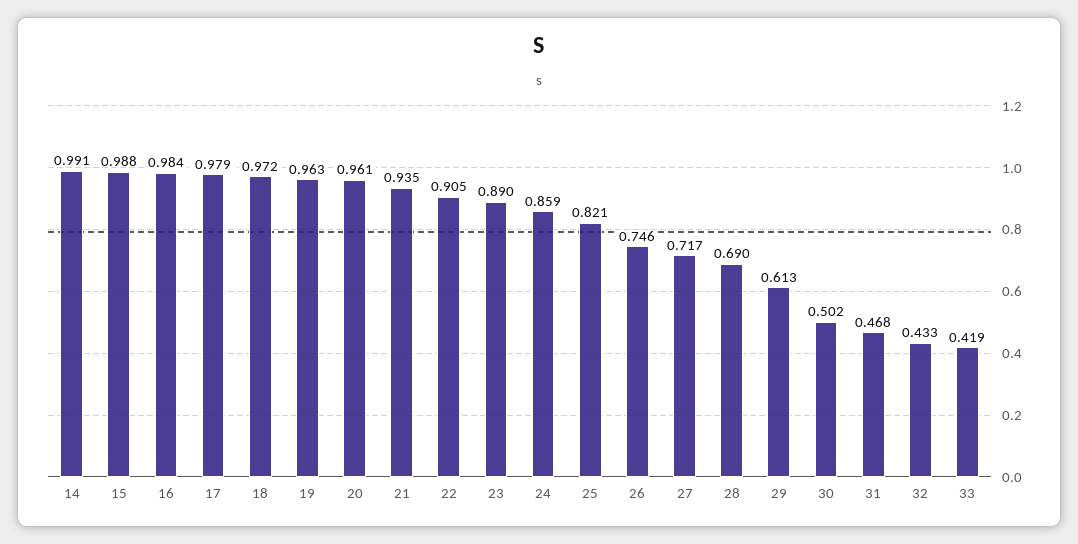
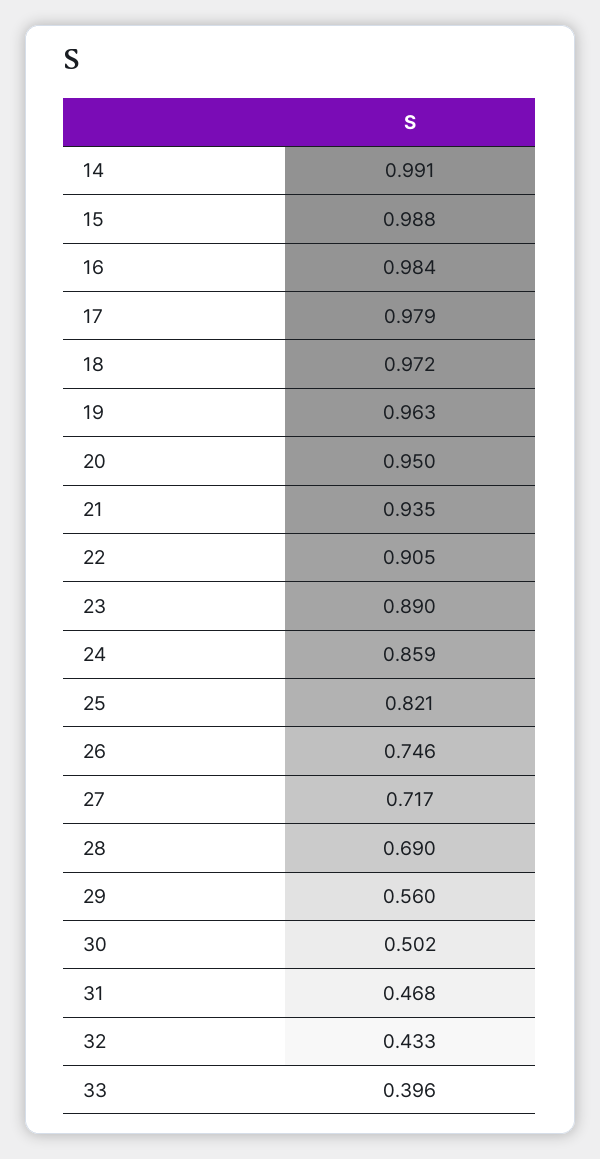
20: 0.961 -> 0.95
29: 0.613 -> 0.56
33: 0.419 -> 0.396

